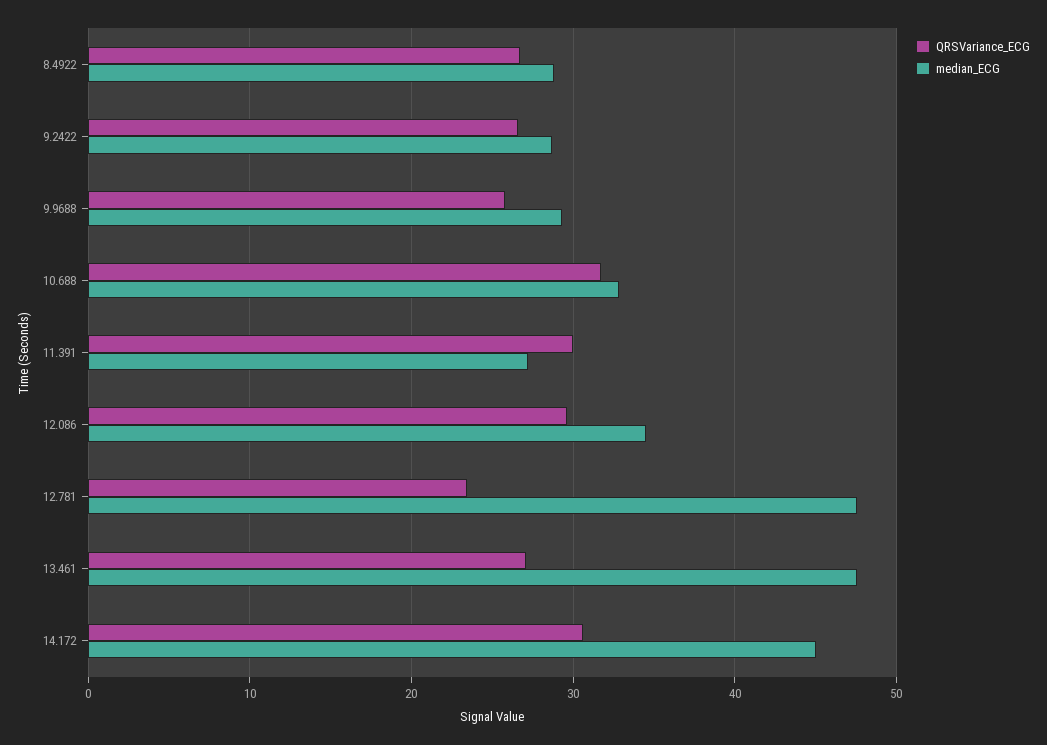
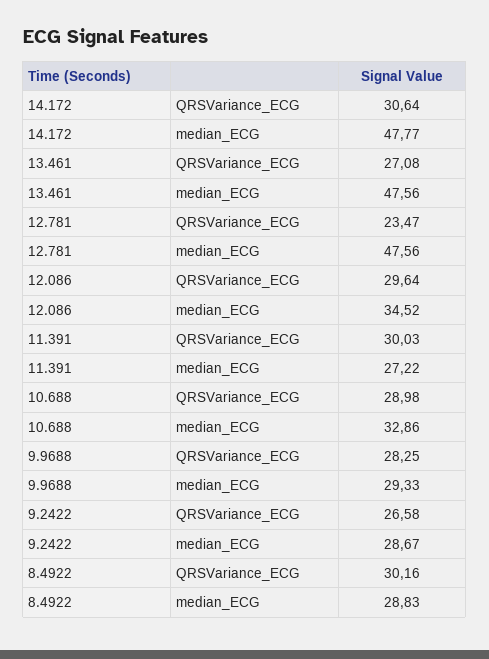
QRSVariance_ECG, 8.4922: 27 -> 30.16
QRSVariance_ECG, 9.9688: 26 -> 28.25
QRSVariance_ECG, 10.688: 32 -> 28.98
median_ECG, 14.172: 45 -> 47.77

